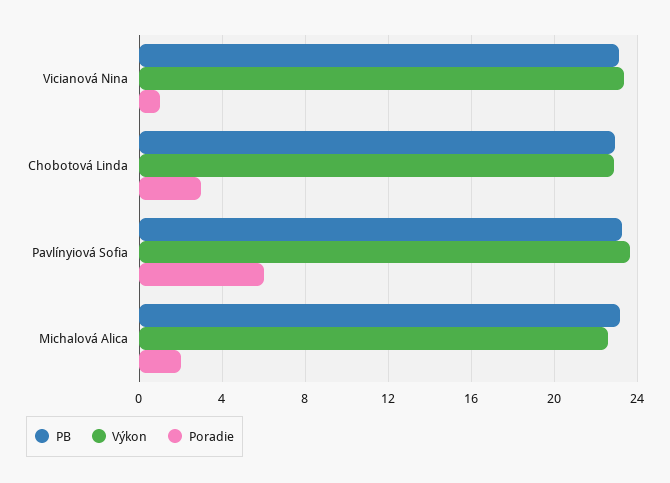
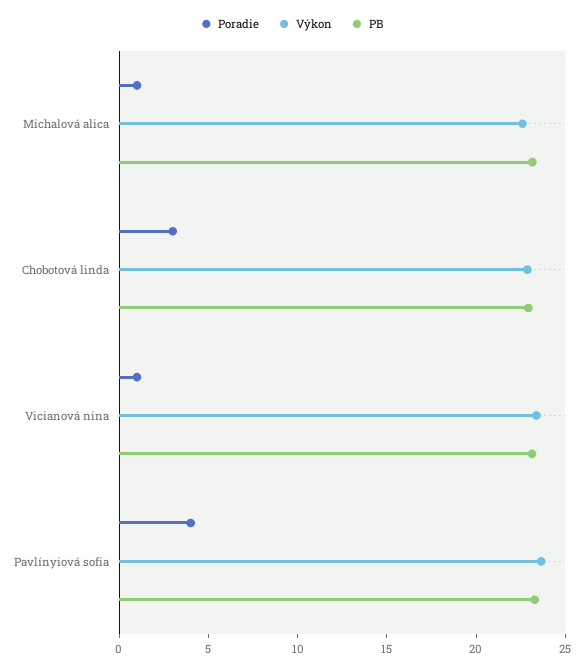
Poradie, Pavlínyiová Sofia: 6 -> 4
Poradie, Michalová Alica: 2 -> 1

